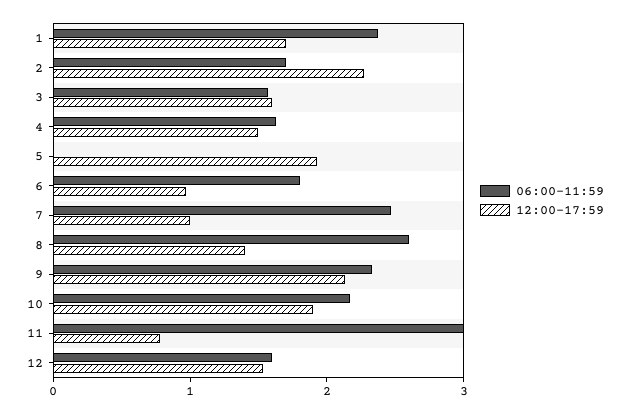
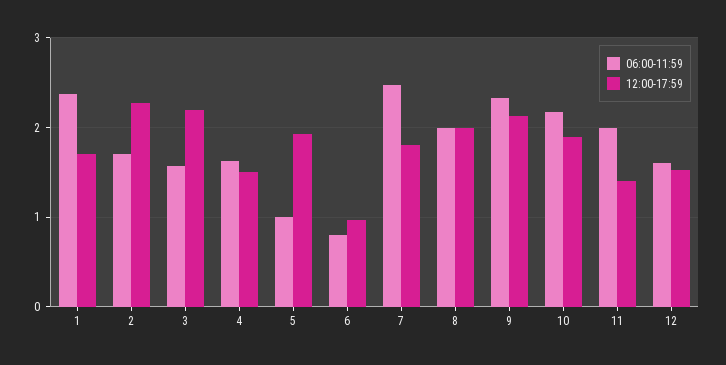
12:00-17:59, 3: 1.6 -> 2.2
06:00-11:59, 5: 0 -> 1
06:00-11:59, 6: 1.8 -> 0.8
12:00-17:59, 7: 1 -> 1.8
06:00-11:59, 8: 2.6 -> 2
12:00-17:59, 8: 1.4 -> 2
06:00-11:59, 11: 3 -> 2
12:00-17:59, 11: 0.8 -> 1.4

